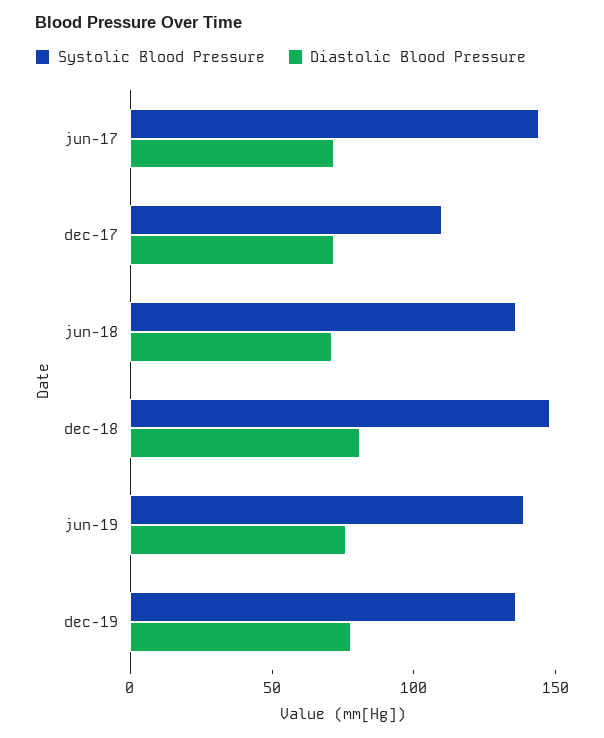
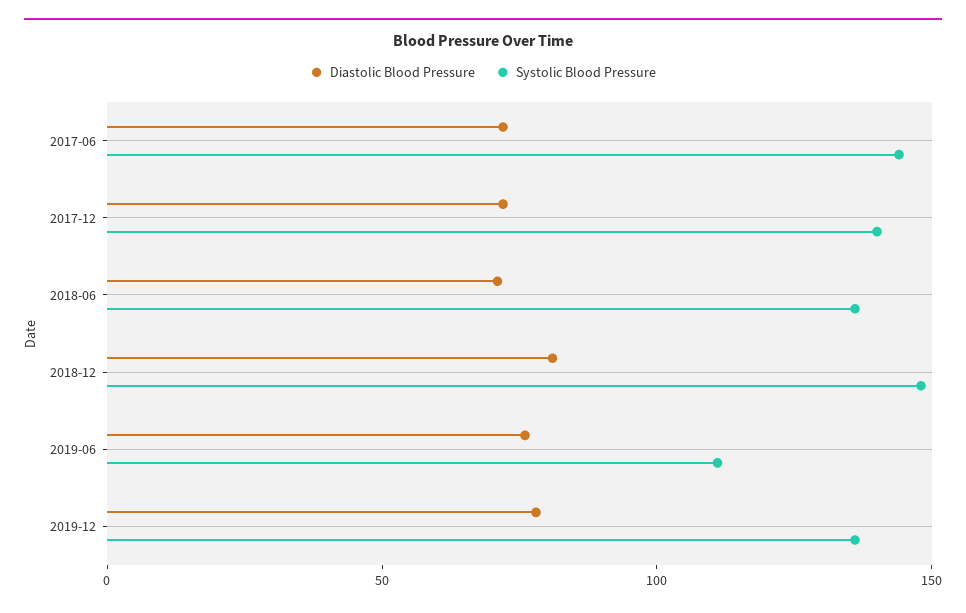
Systolic Blood Pressure, dec-17: 110 -> 140
Systolic Blood Pressure, jun-19: 140 -> 110

